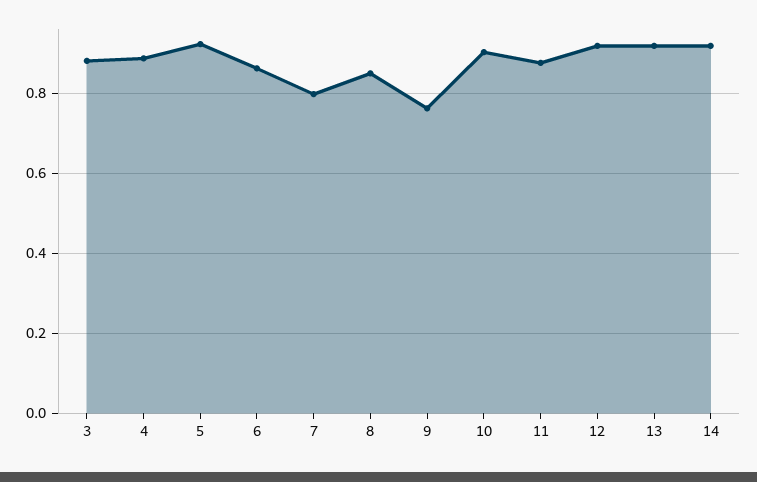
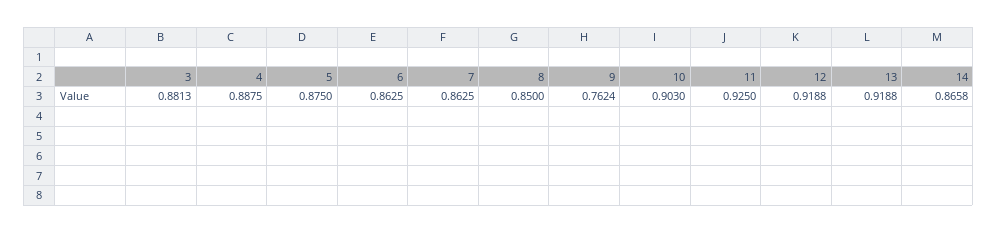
5: 0.92 -> 0.875
7: 0.8 -> 0.8625
11: 0.88 -> 0.925
14: 0.92 -> 0.8658

